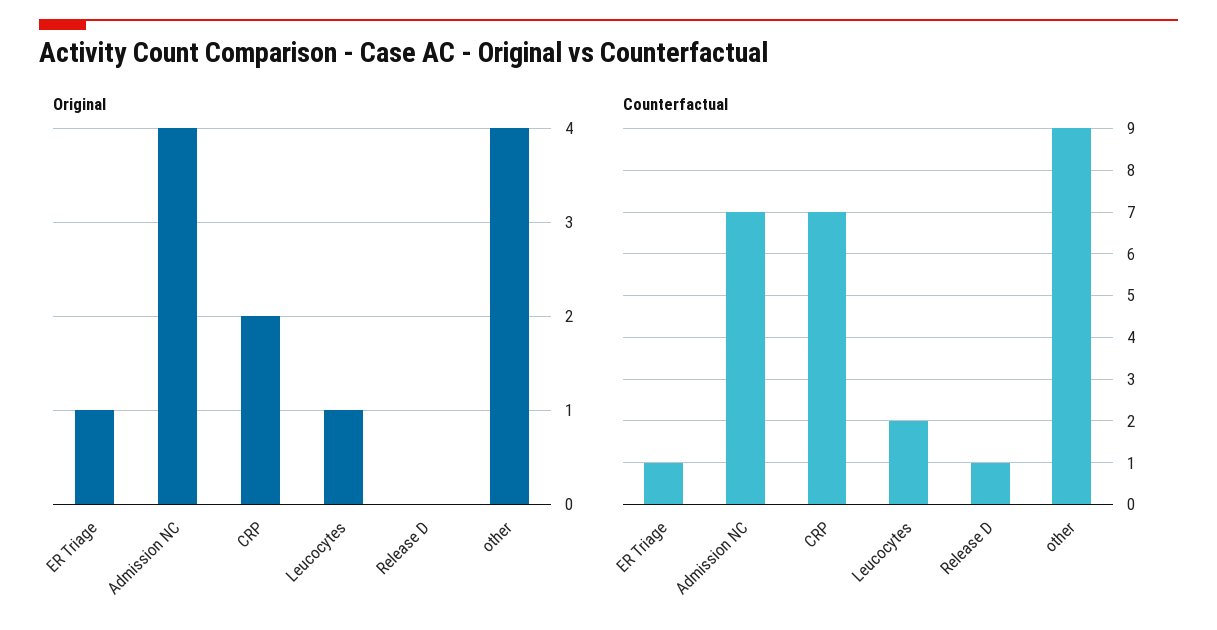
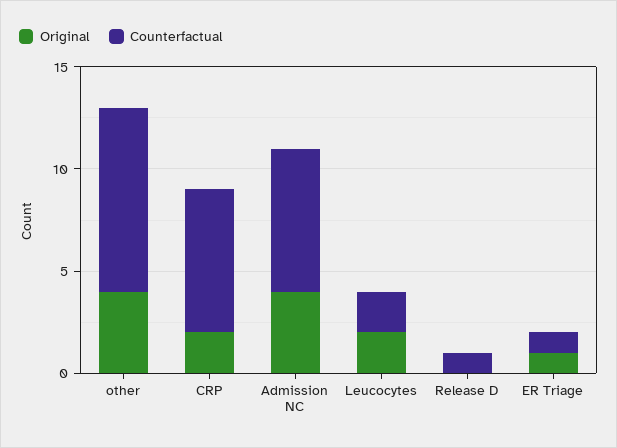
Original, Leucocytes: 1 -> 2

